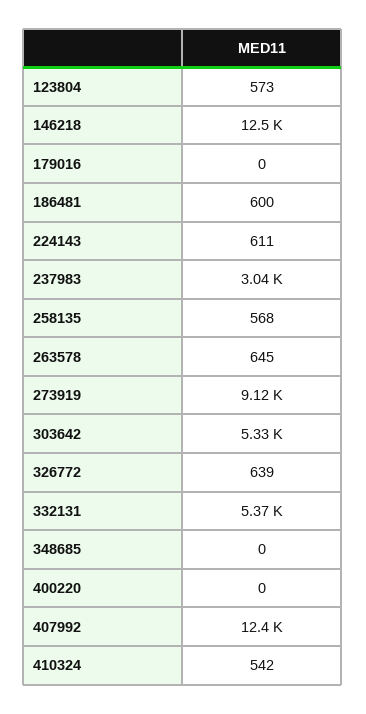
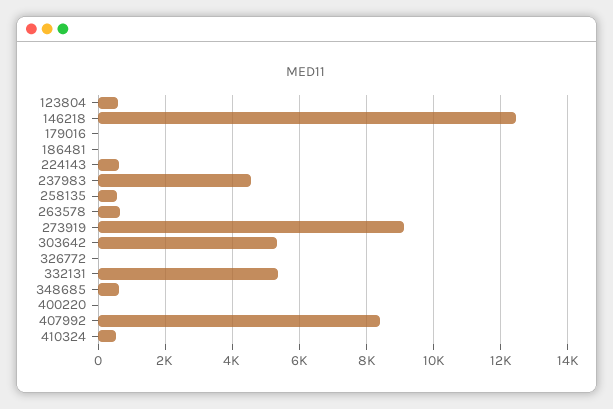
186481: 600 -> 0
237983: 3040 -> 4600
326772: 639 -> 0
348685: 0 -> 600
407992: 12400 -> 8400

